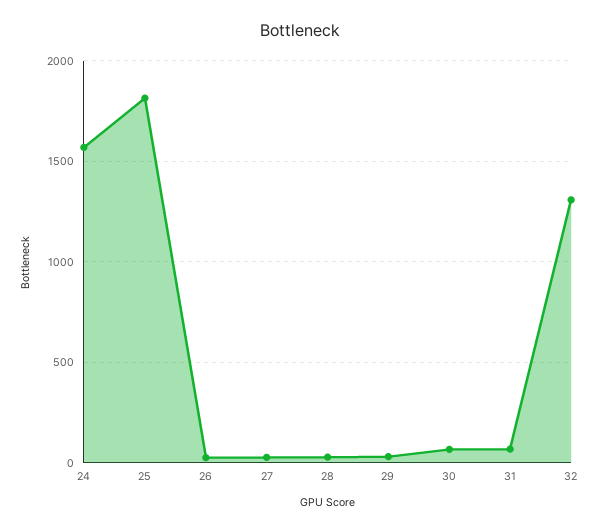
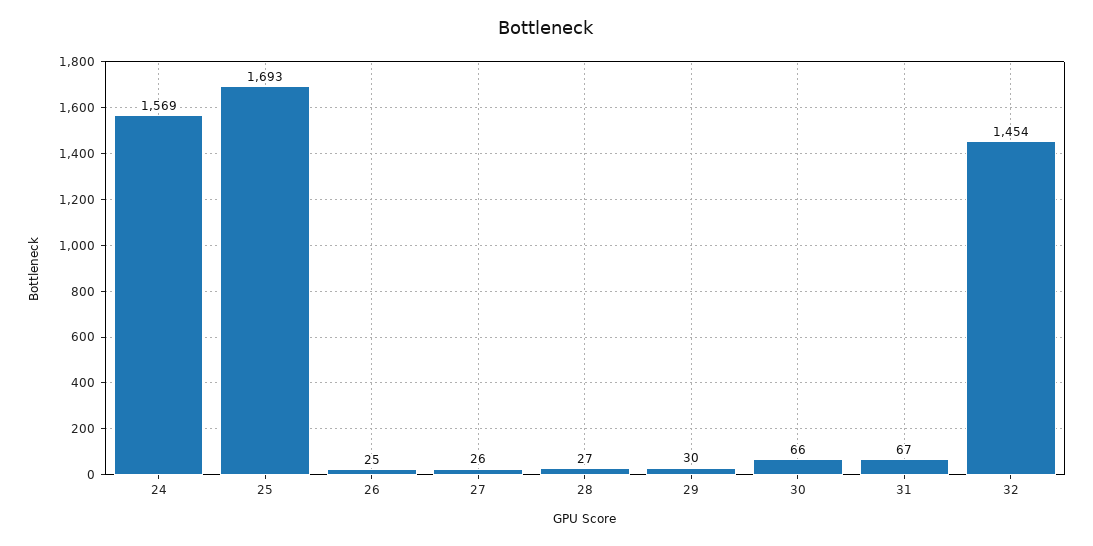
25: 1800 -> 1693
32: 1300 -> 1454

